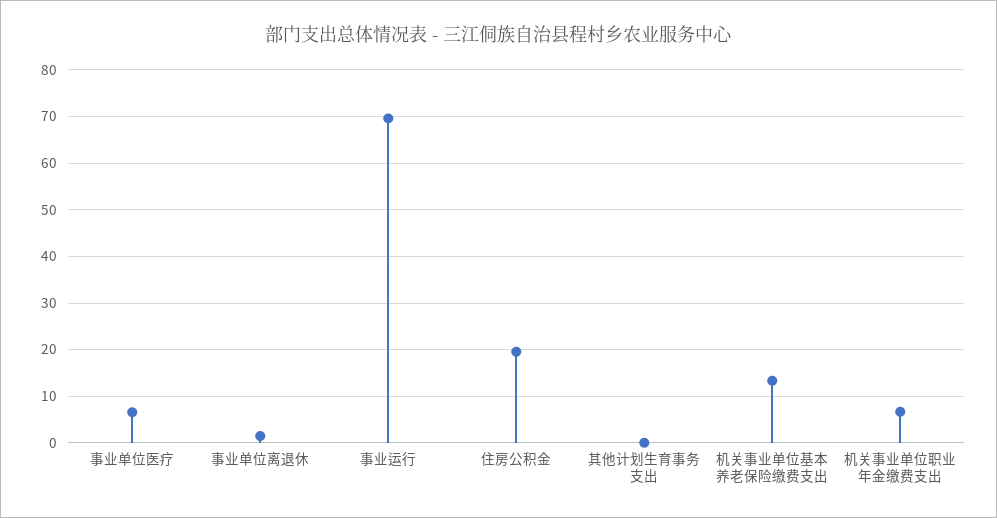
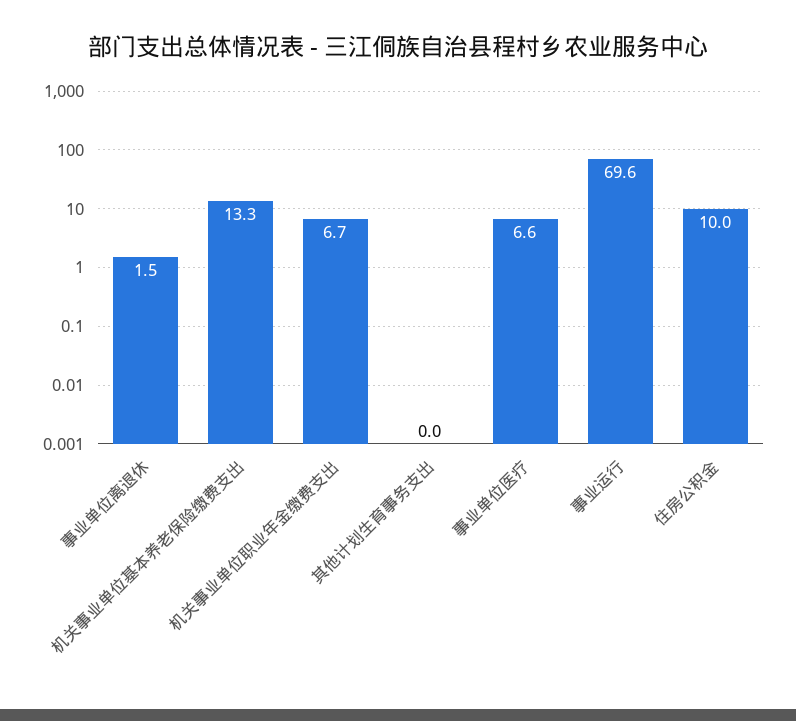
住房公积金: 20 -> 10

